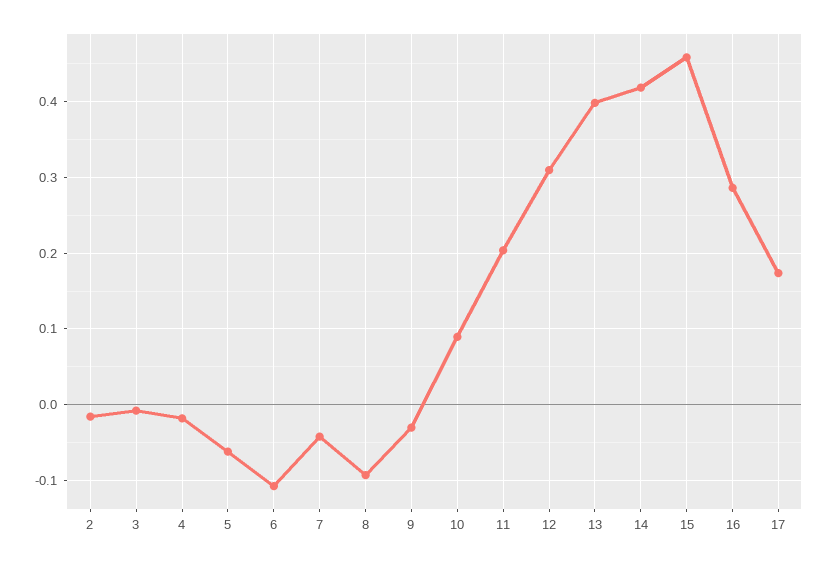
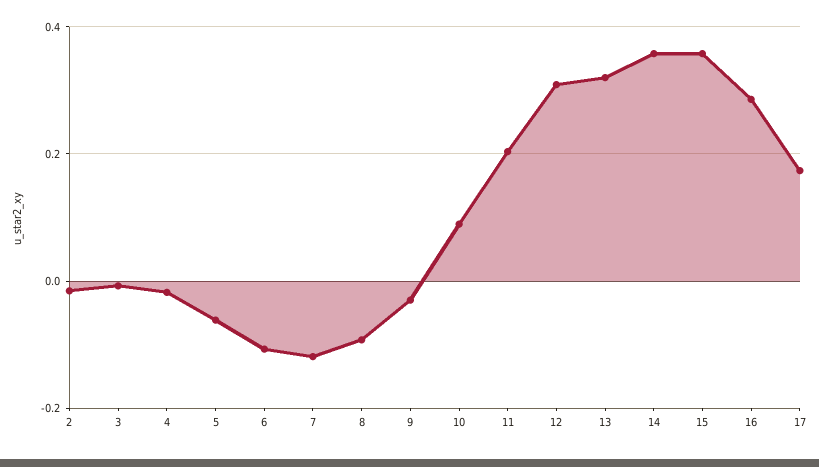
7: -0.04 -> -0.12
13: 0.4 -> 0.32
14: 0.42 -> 0.36
15: 0.46 -> 0.36

